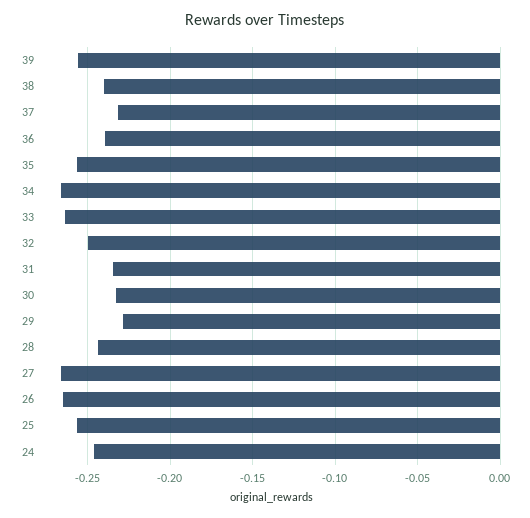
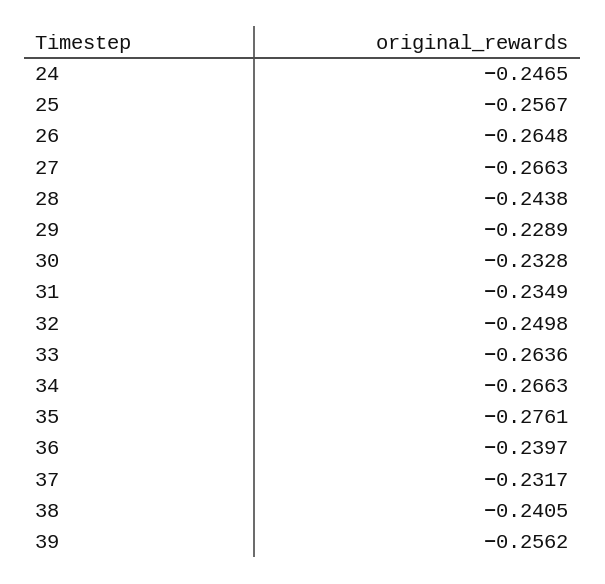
35: -0.255 -> -0.2761

